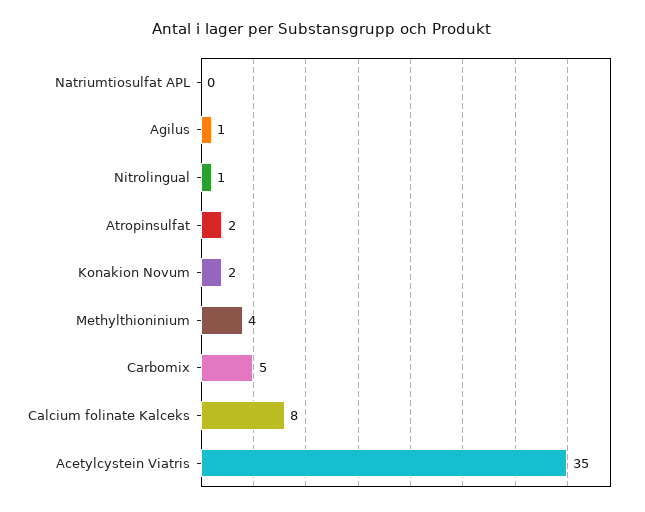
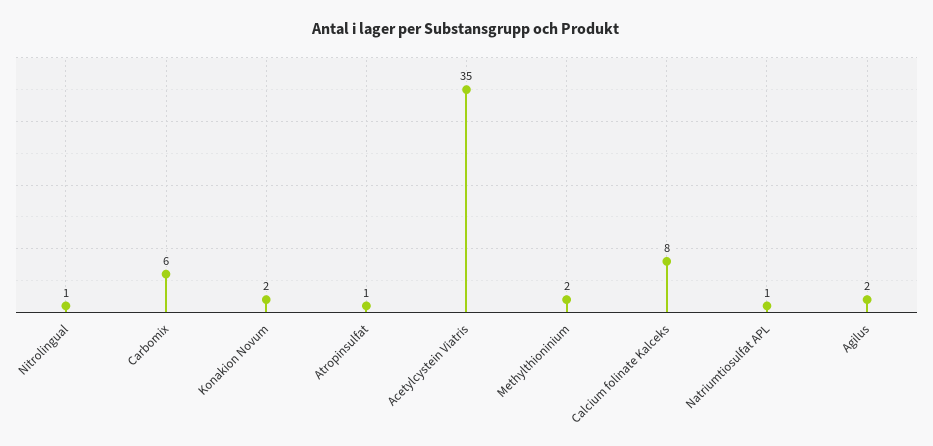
Natriumtiosulfat APL: 0 -> 1
Agilus: 1 -> 2
Atropinsulfat: 2 -> 1
Methylthioninium: 4 -> 2
Carbomix: 5 -> 6

